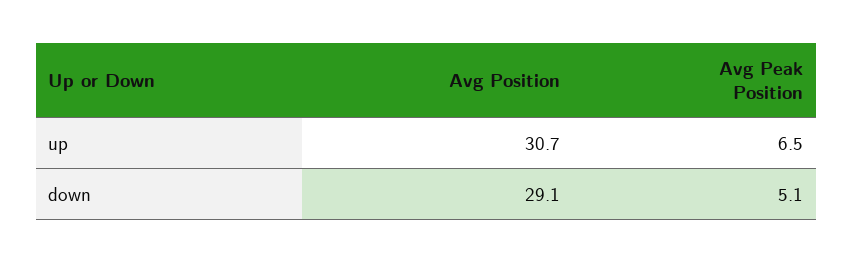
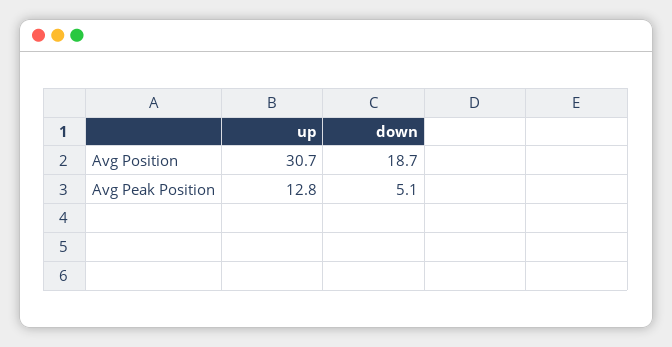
Avg Peak Position, up: 6.5 -> 12.8
Avg Position, down: 29.1 -> 18.7

